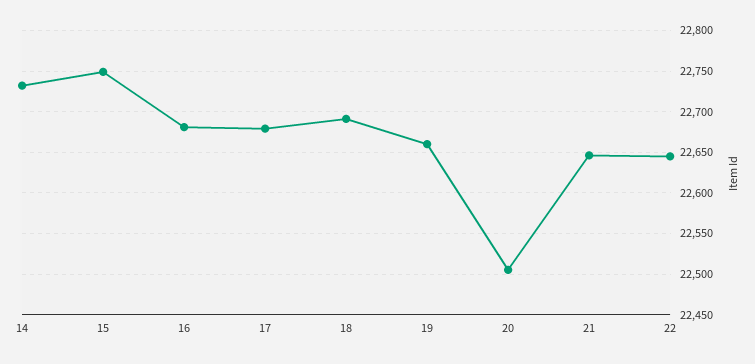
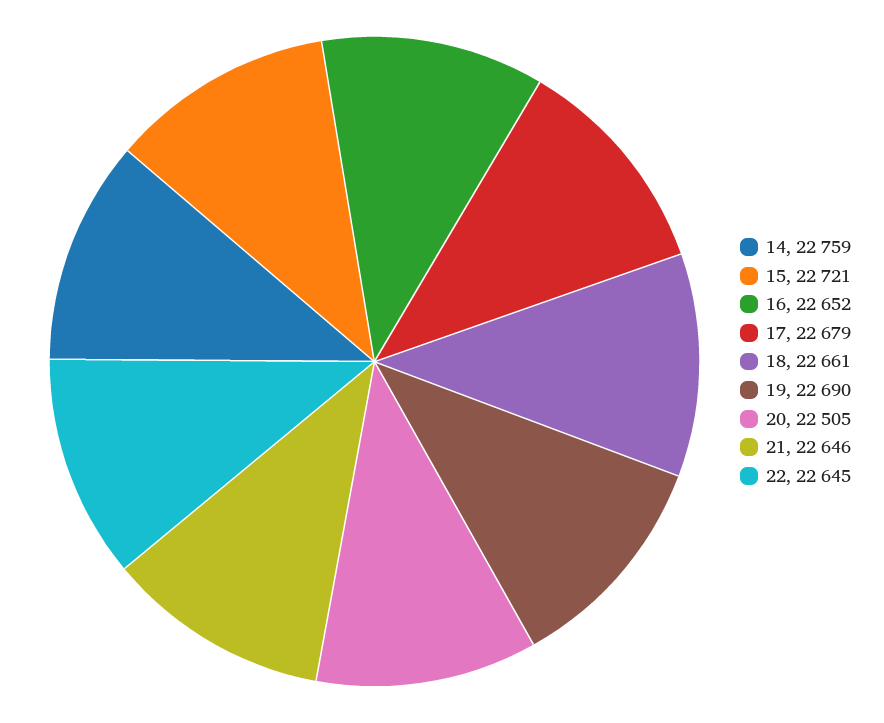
14: 22730 -> 22759
15: 22750 -> 22721
16: 22680 -> 22652
18: 22690 -> 22661
19: 22660 -> 22690

